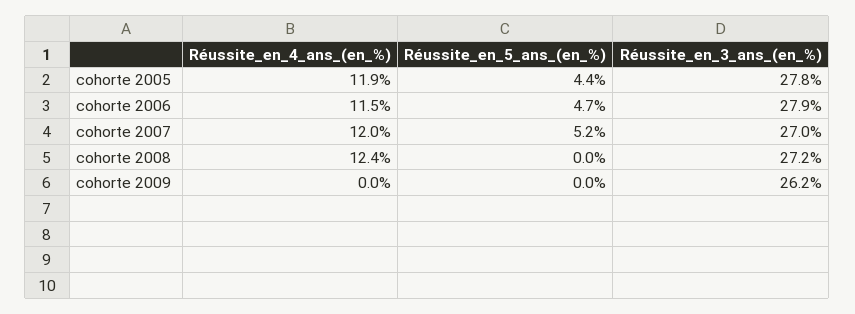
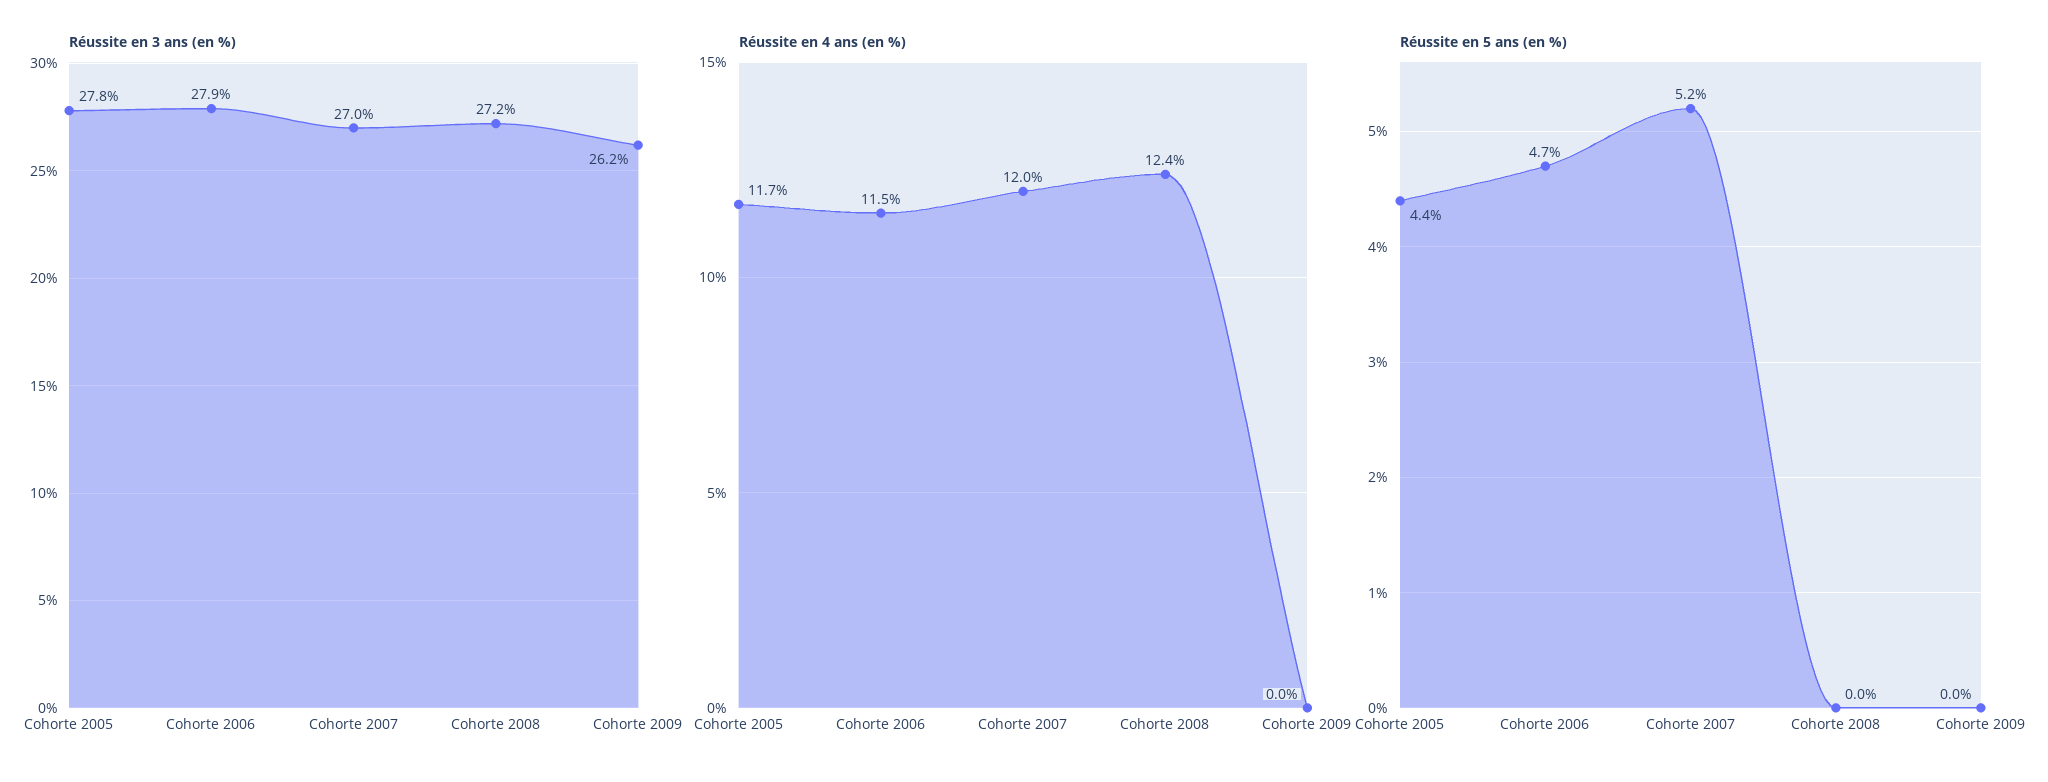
Réussite_en_4_ans_(en_%), cohorte 2005: 11.9 -> 11.7

